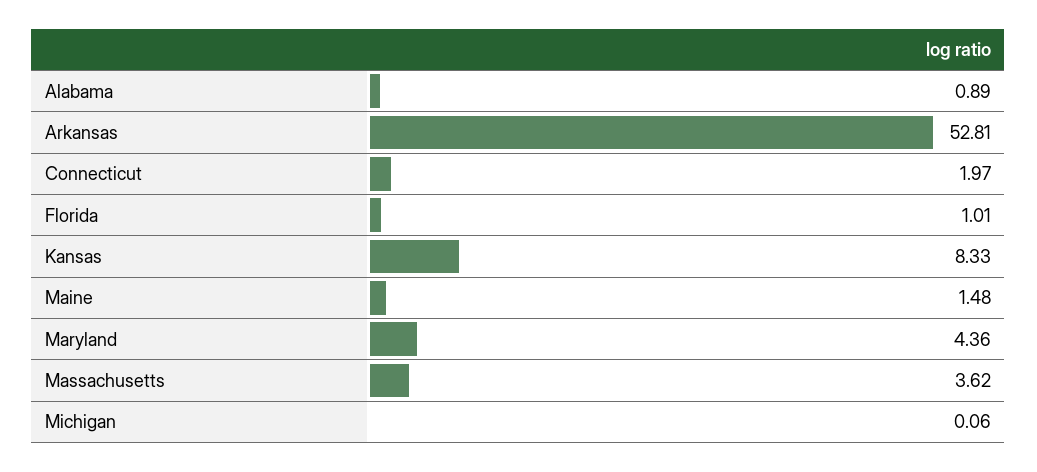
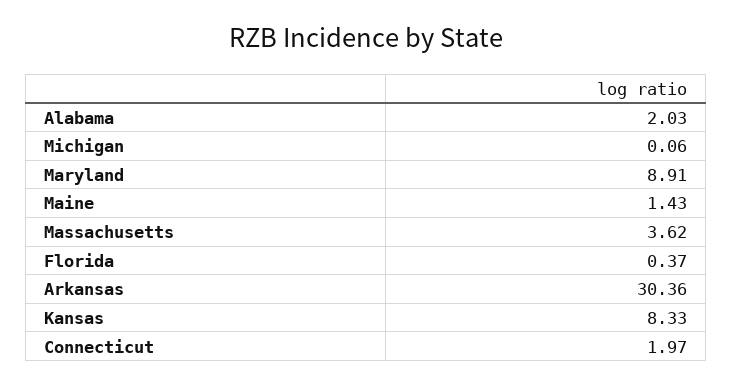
Alabama: 0.89 -> 2.03
Arkansas: 52.81 -> 30.36
Florida: 1.01 -> 0.37
Maine: 1.48 -> 1.43
Maryland: 4.36 -> 8.91

